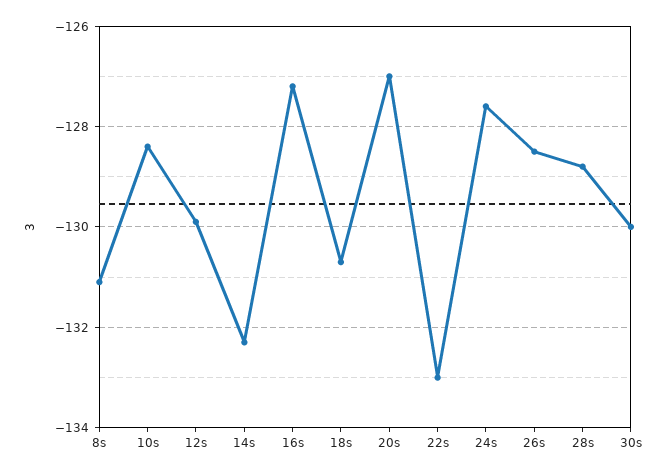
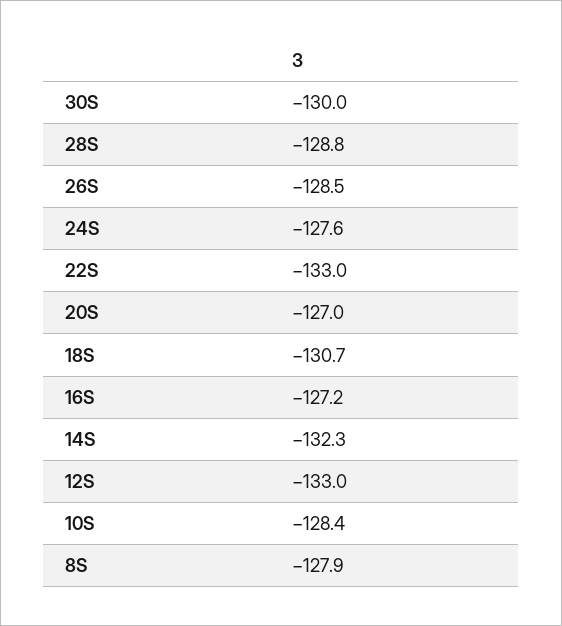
8s: -131 -> -127.9
12s: -130 -> -133

